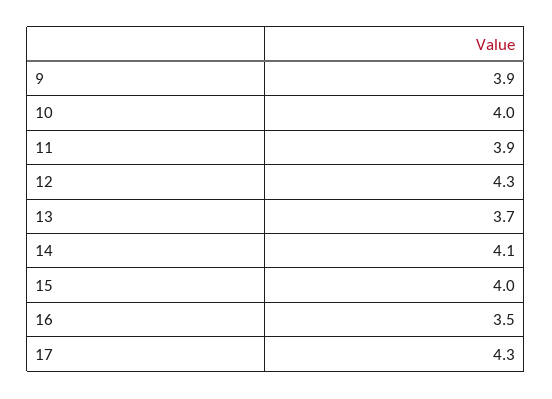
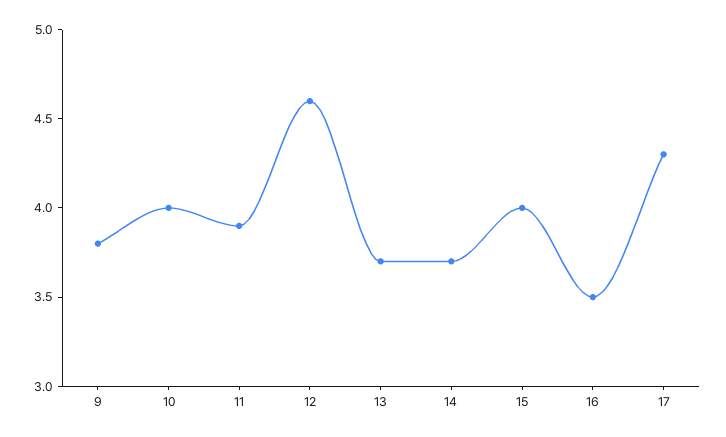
9: 3.9 -> 3.8
12: 4.3 -> 4.6
14: 4.1 -> 3.7

